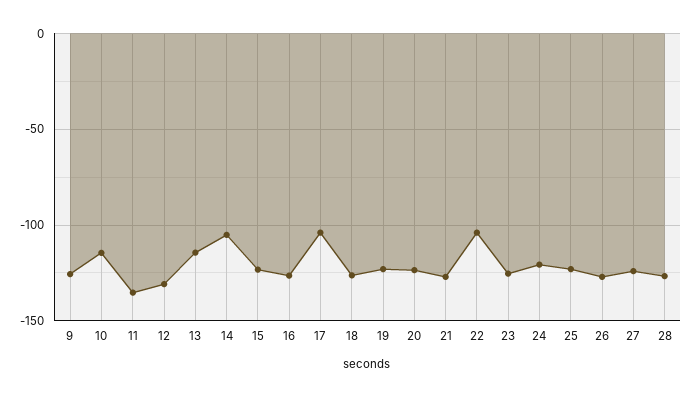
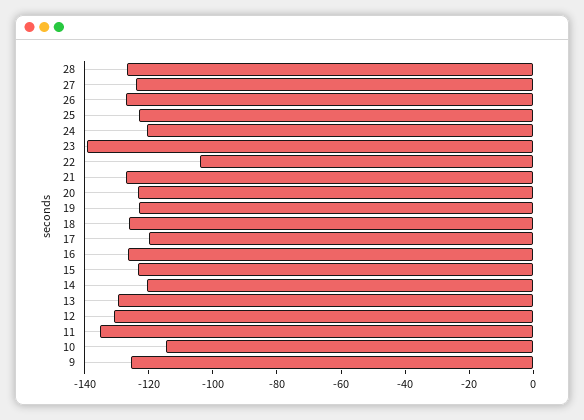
13: -115 -> -130
14: -105 -> -120
17: -105 -> -120
23: -125 -> -140

